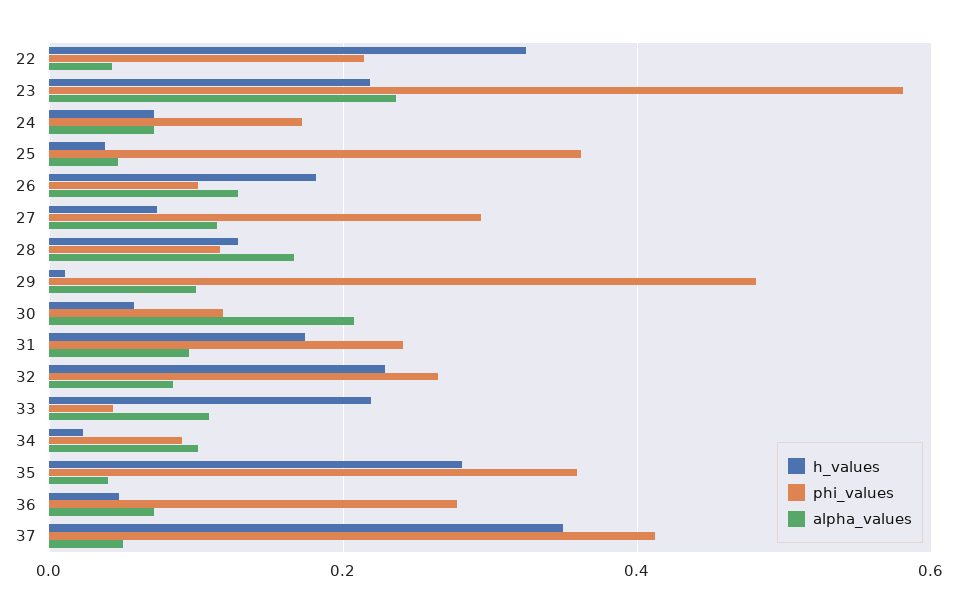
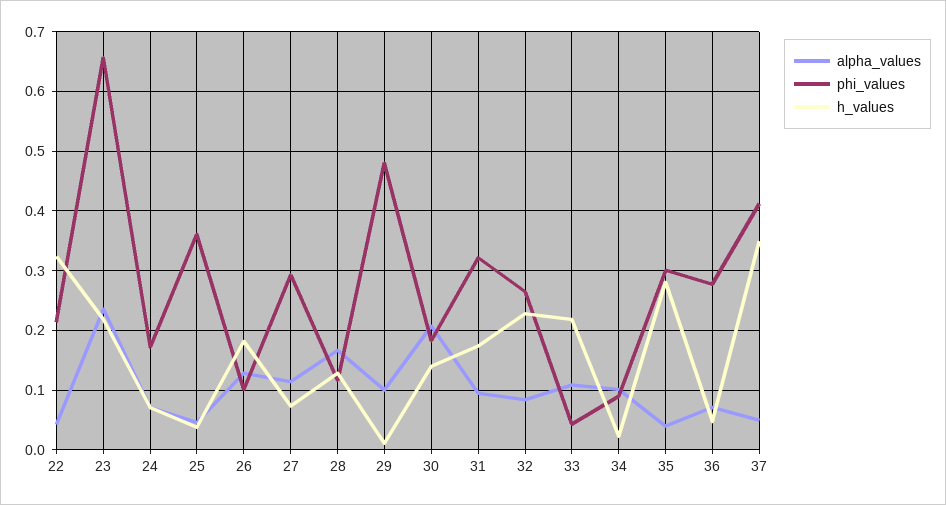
phi_values, 23: 0.58 -> 0.66
h_values, 30: 0.06 -> 0.14
phi_values, 30: 0.12 -> 0.18
phi_values, 31: 0.24 -> 0.32
phi_values, 35: 0.36 -> 0.3

